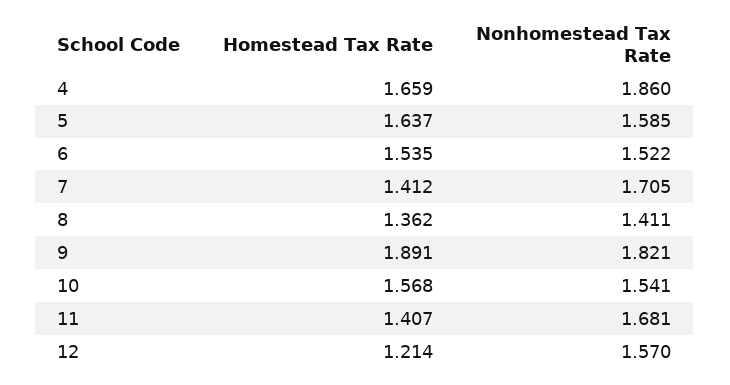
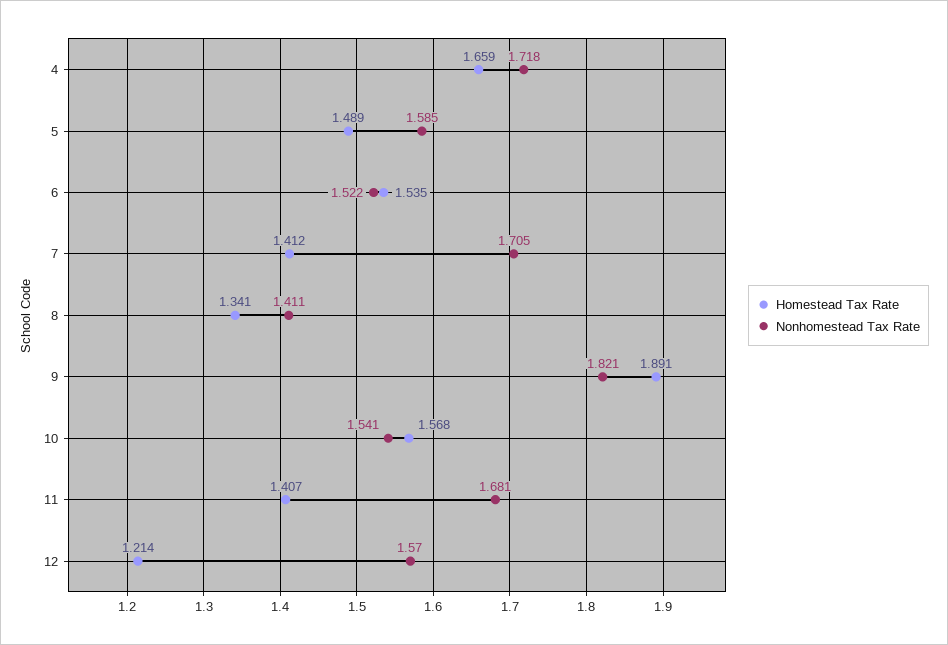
Nonhomestead Tax Rate, 4: 1.86 -> 1.718
Homestead Tax Rate, 5: 1.637 -> 1.489
Homestead Tax Rate, 8: 1.362 -> 1.341

